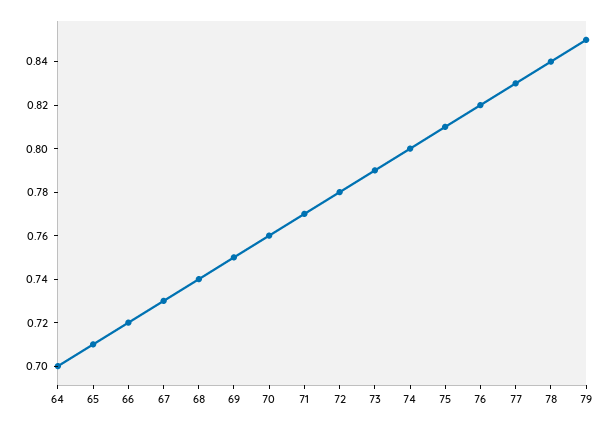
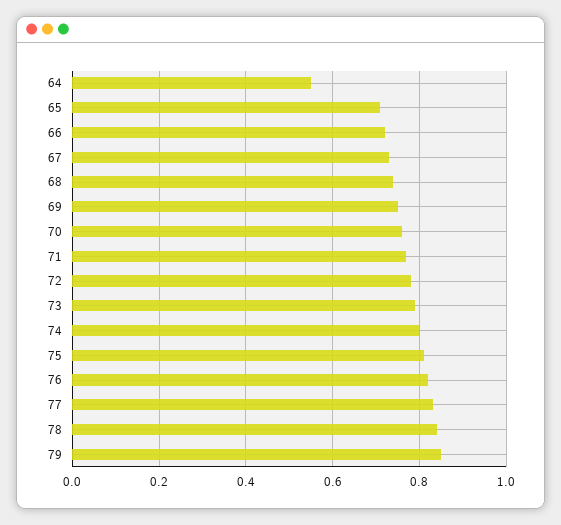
64: 0.7 -> 0.55

